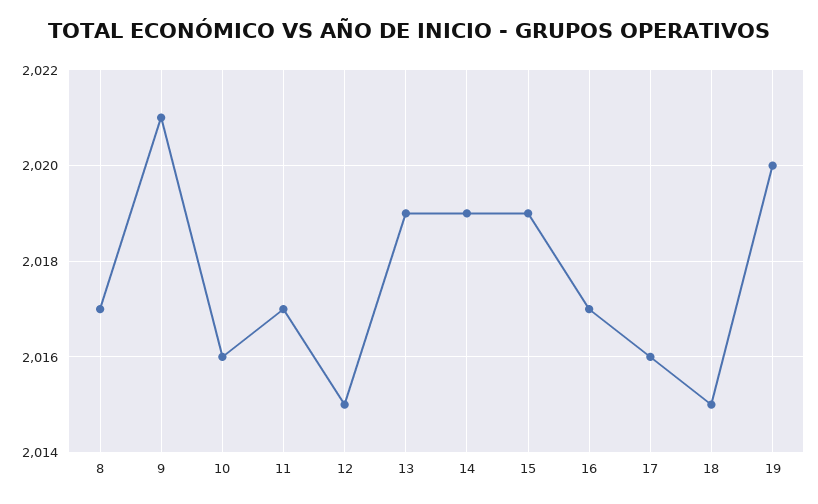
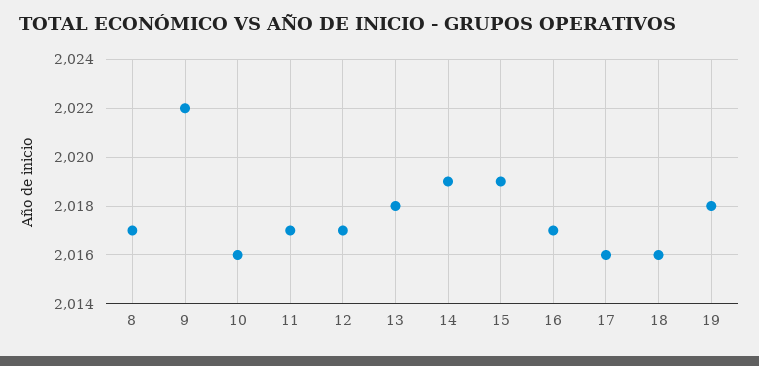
9: 2021 -> 2022
12: 2015 -> 2017
13: 2019 -> 2018
18: 2015 -> 2016
19: 2020 -> 2018

